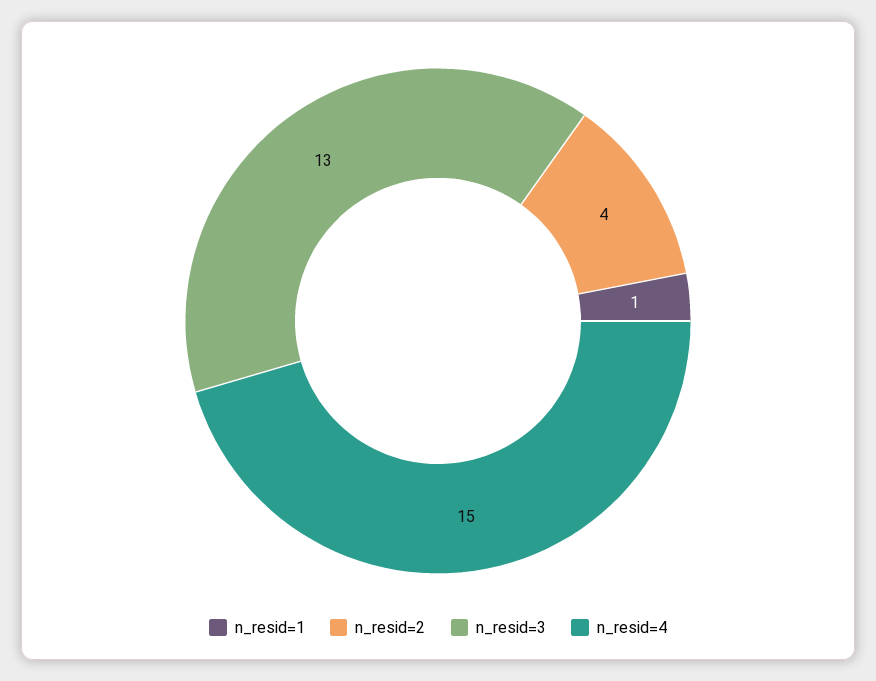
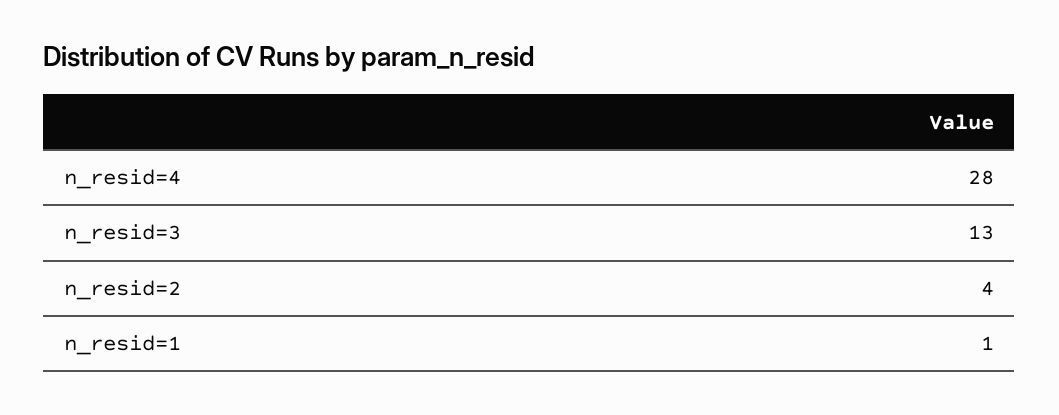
n_resid=4: 15 -> 28

